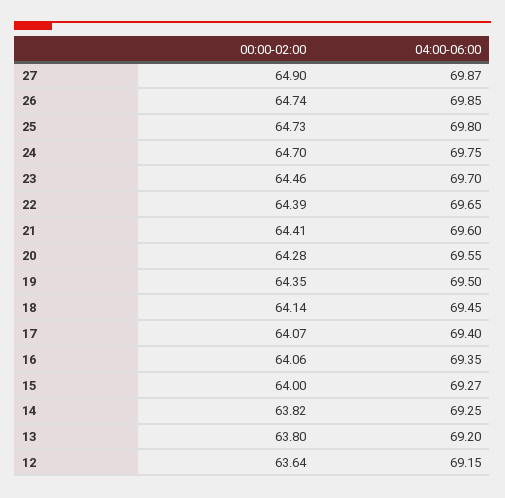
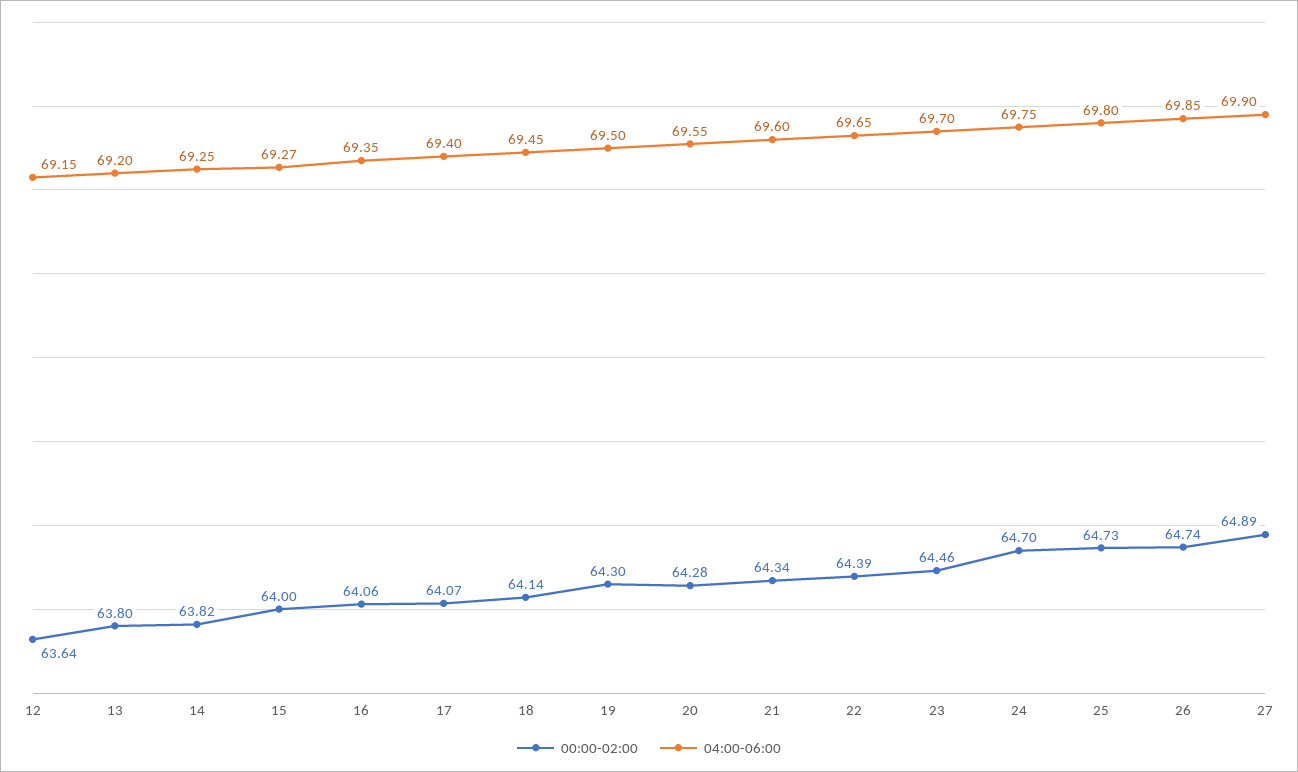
00:00-02:00, 27: 64.9 -> 64.89
04:00-06:00, 27: 69.87 -> 69.9
00:00-02:00, 21: 64.41 -> 64.34
00:00-02:00, 19: 64.35 -> 64.3

